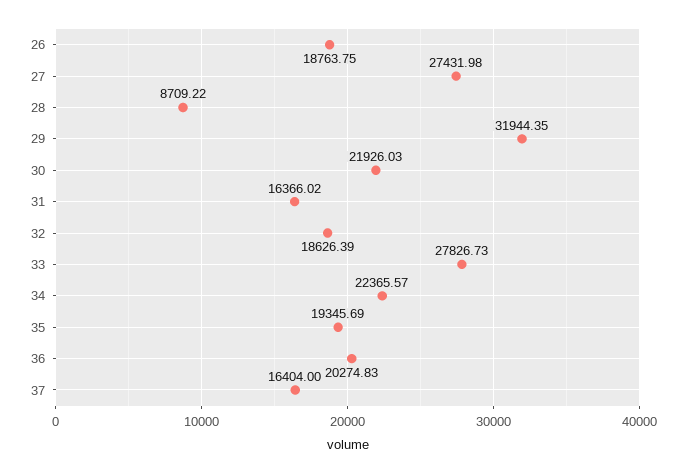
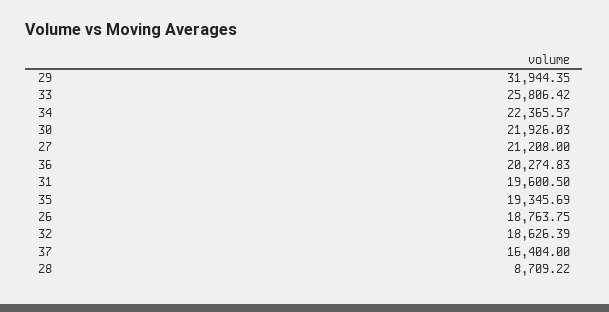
27: 27431.98 -> 21208
31: 16366.02 -> 19600.5
33: 27826.73 -> 25806.42

